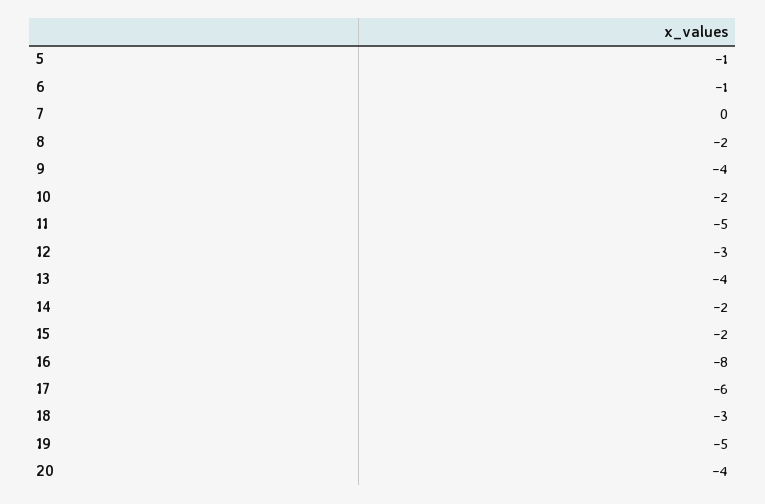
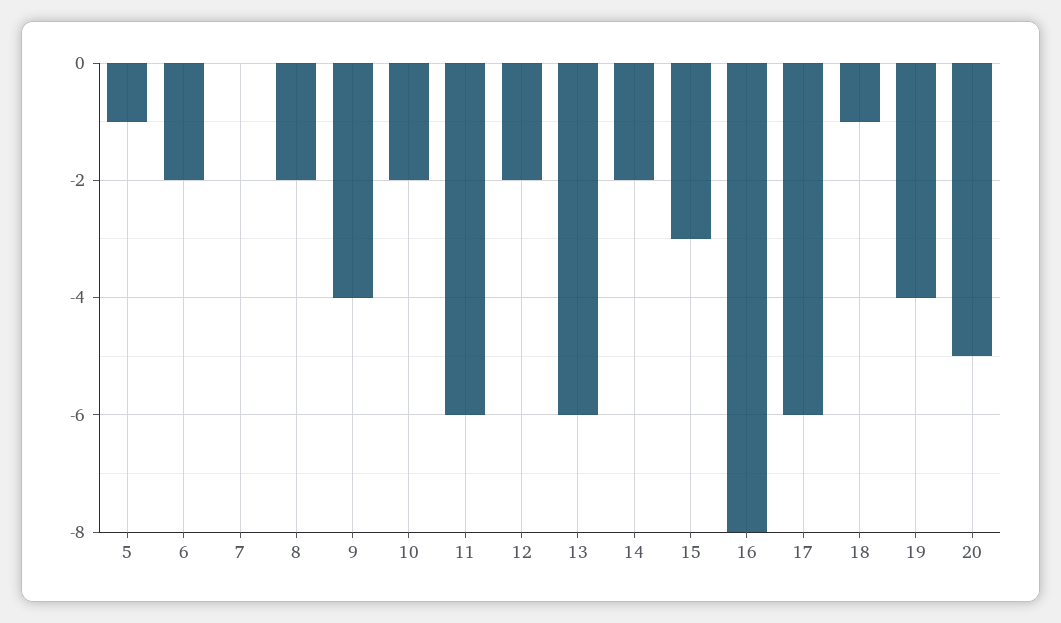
6: -1 -> -2
11: -5 -> -6
12: -3 -> -2
13: -4 -> -6
15: -2 -> -3
18: -3 -> -1
19: -5 -> -4
20: -4 -> -5

